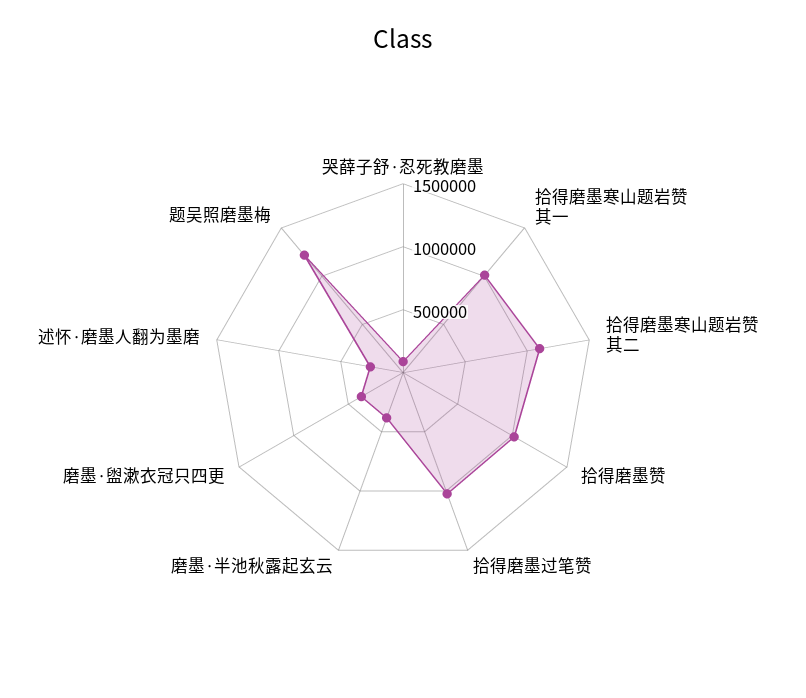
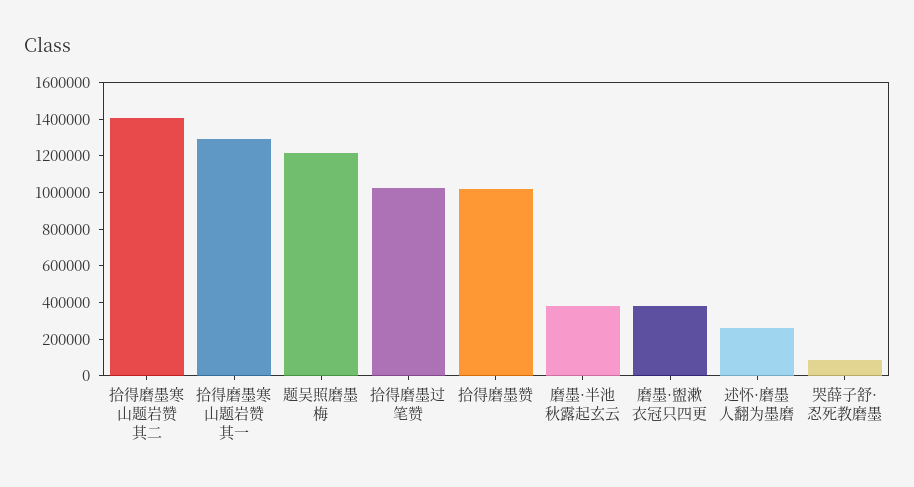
拾得磨墨寒山题岩赞 其一: 1000000 -> 1300000
拾得磨墨寒山题岩赞 其二: 1100000 -> 1400000

